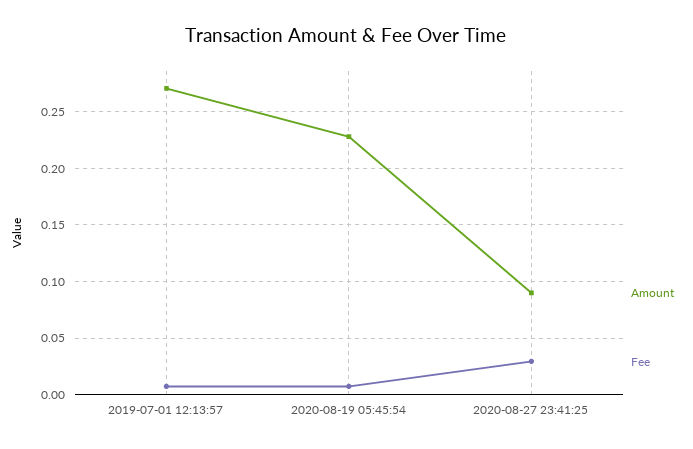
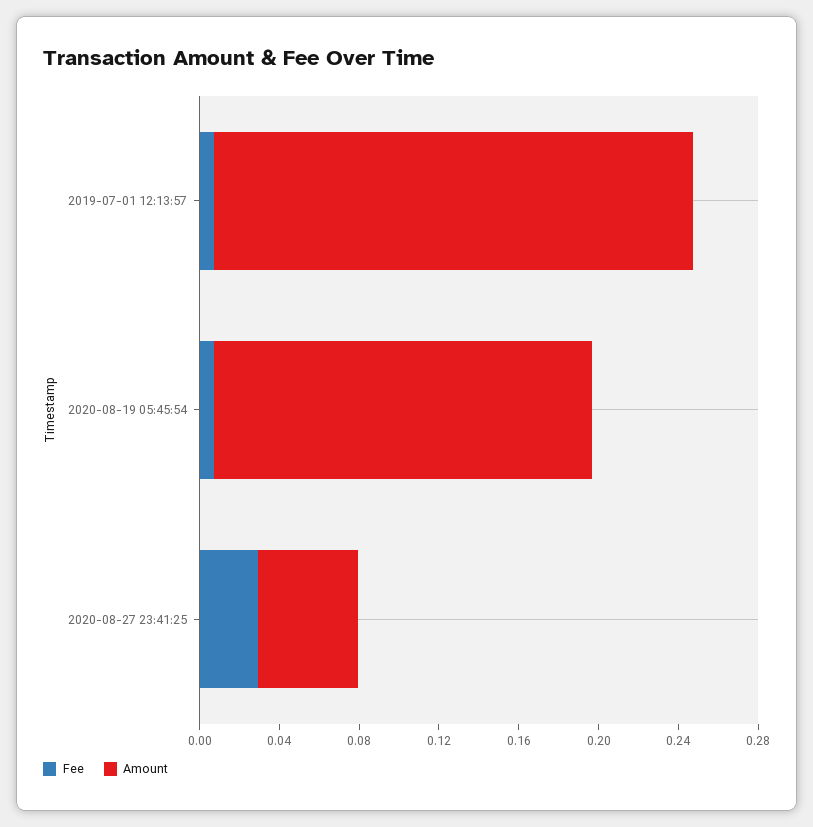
Amount, 2019-07-01 12:13:57: 0.27 -> 0.24
Amount, 2020-08-19 05:45:54: 0.23 -> 0.19
Amount, 2020-08-27 23:41:25: 0.09 -> 0.05

